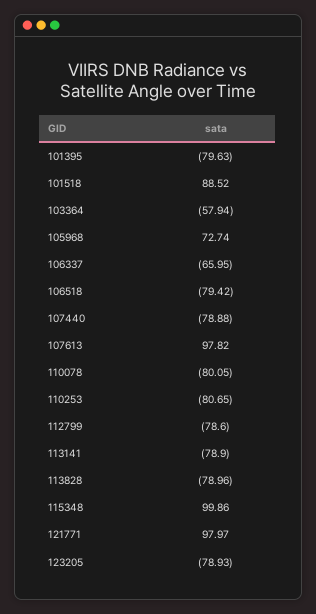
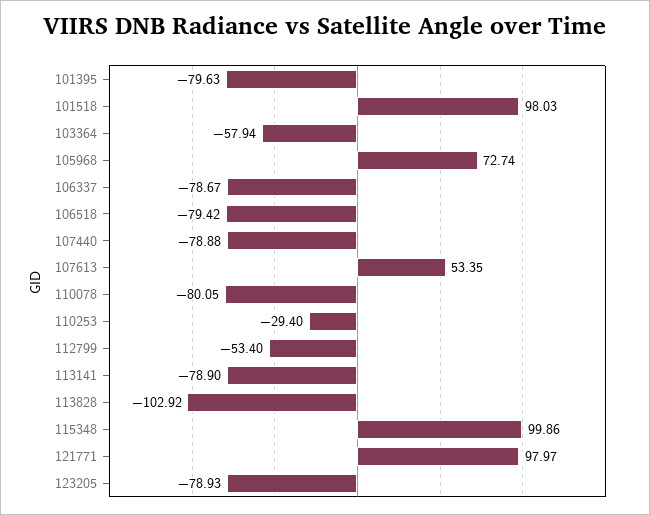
101518: 88.52 -> 98.03
106337: -65.95 -> -78.67
107613: 97.82 -> 53.35
110253: -80.65 -> -29.4
112799: -78.6 -> -53.4
113828: -78.96 -> -102.92

